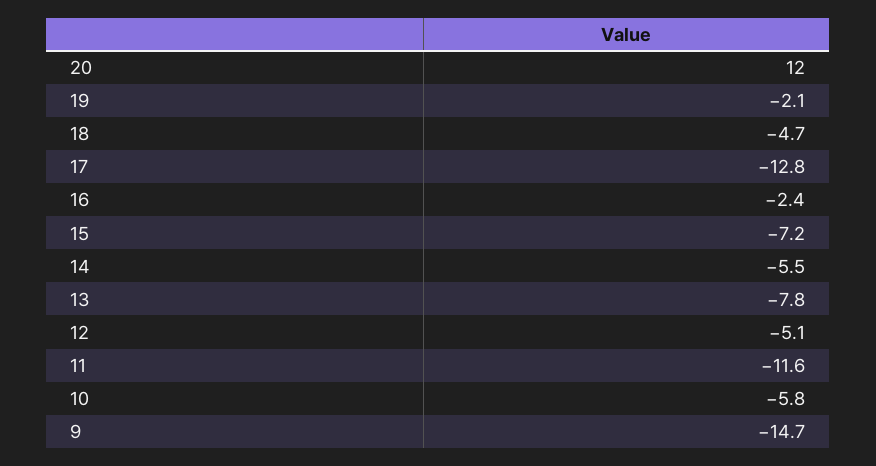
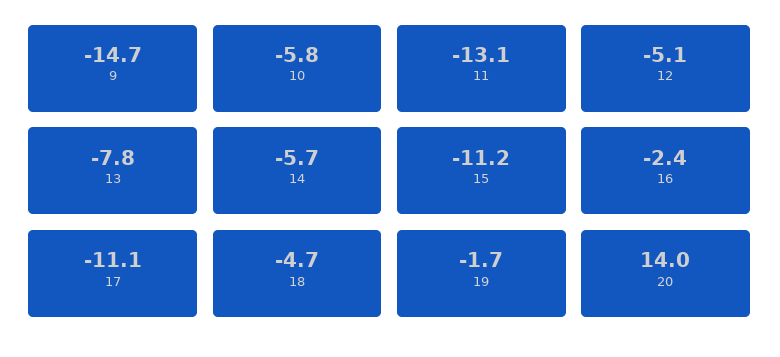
20: 12 -> 14
19: -2.1 -> -1.7
17: -12.8 -> -11.1
15: -7.2 -> -11.2
14: -5.5 -> -5.7
11: -11.6 -> -13.1

